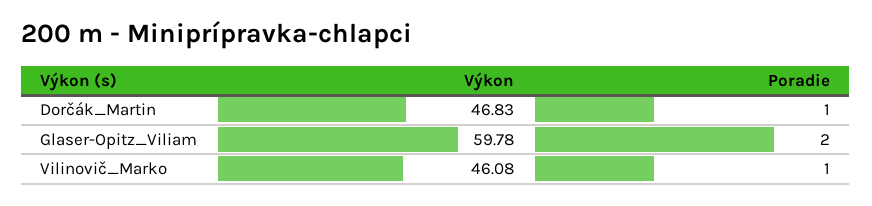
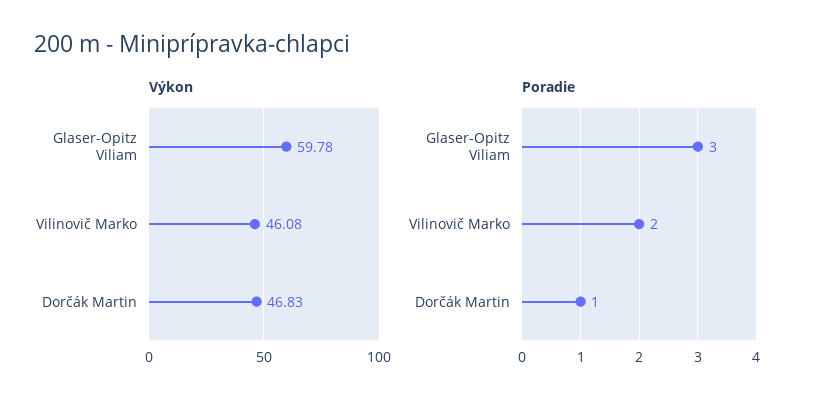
Poradie, Glaser-Opitz_Viliam: 2 -> 3
Poradie, Vilinovič_Marko: 1 -> 2

